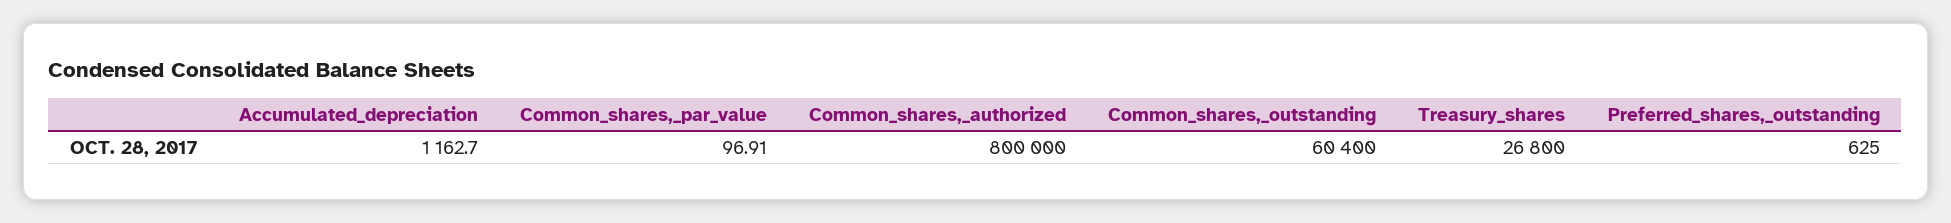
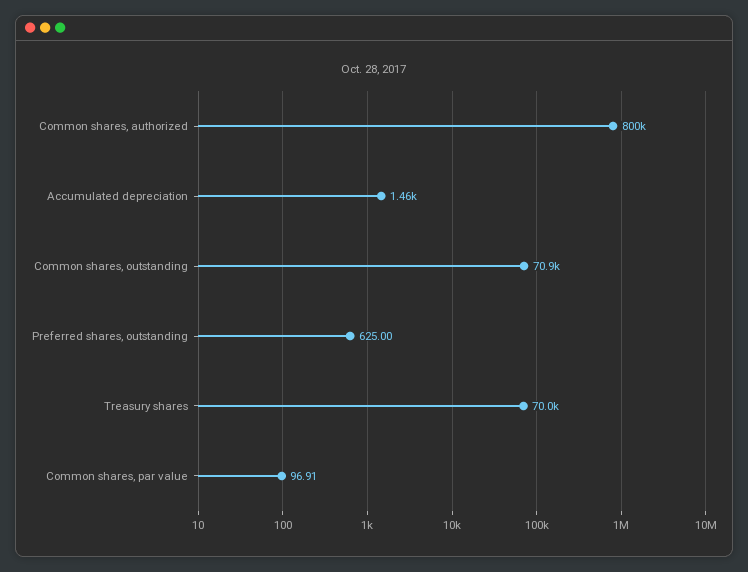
Accumulated_depreciation: 1162.7 -> 1460
Common_shares,_outstanding: 60400 -> 70900
Treasury_shares: 26800 -> 70000

